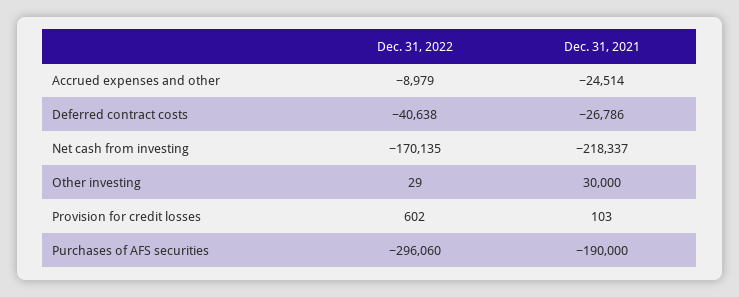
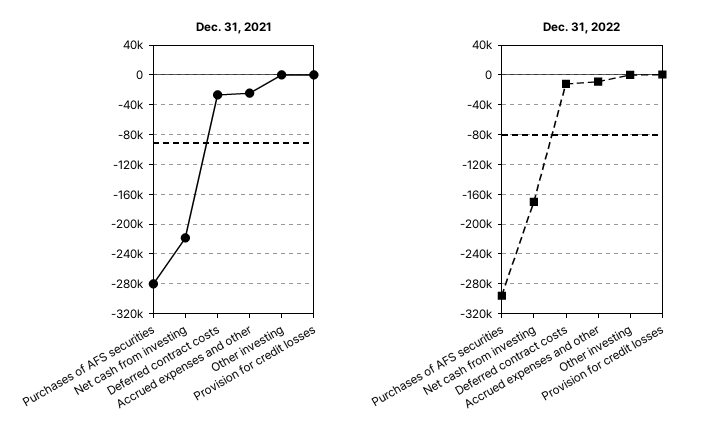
Dec. 31, 2022, Deferred contract costs: -40638 -> -10000
Dec. 31, 2021, Other investing: 30000 -> 0
Dec. 31, 2021, Purchases of AFS securities: -190000 -> -280000

